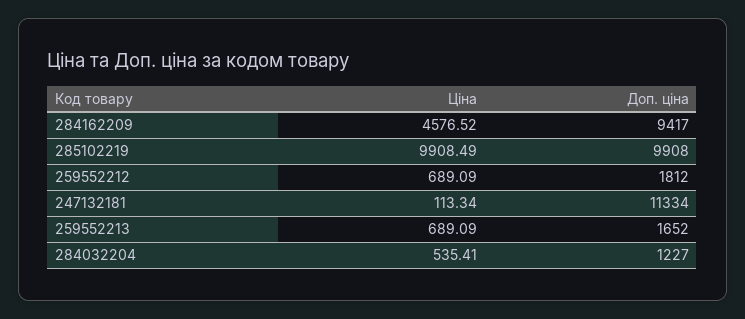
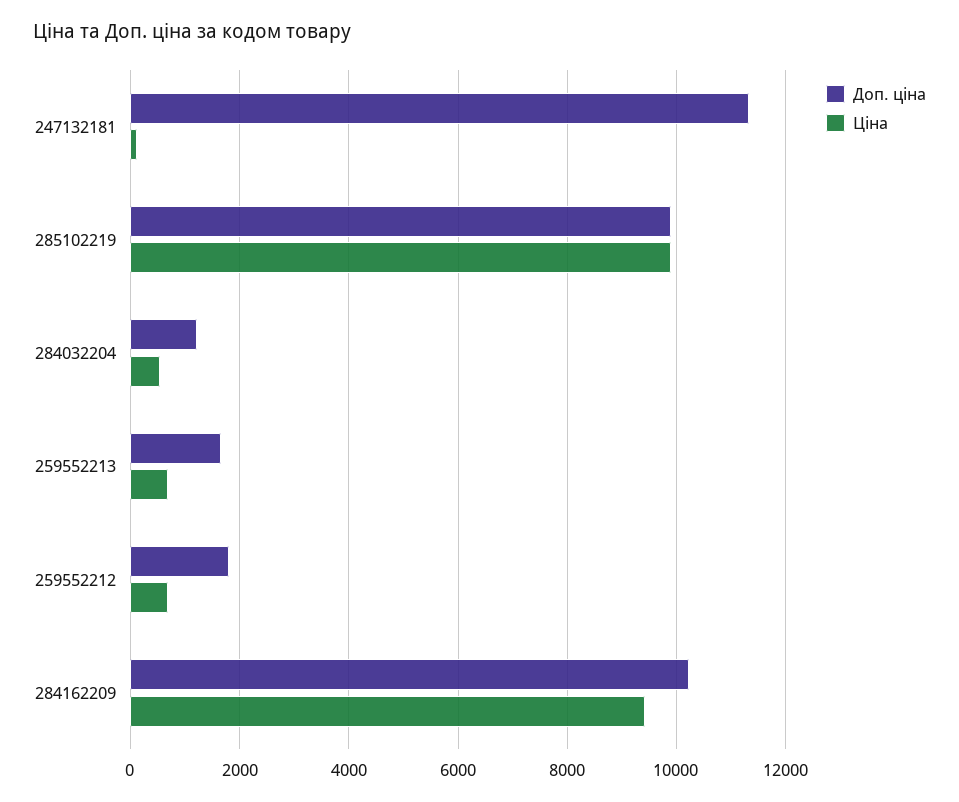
Ціна, 284162209: 4576.52 -> 9400
Доп. ціна, 284162209: 9417 -> 10200

